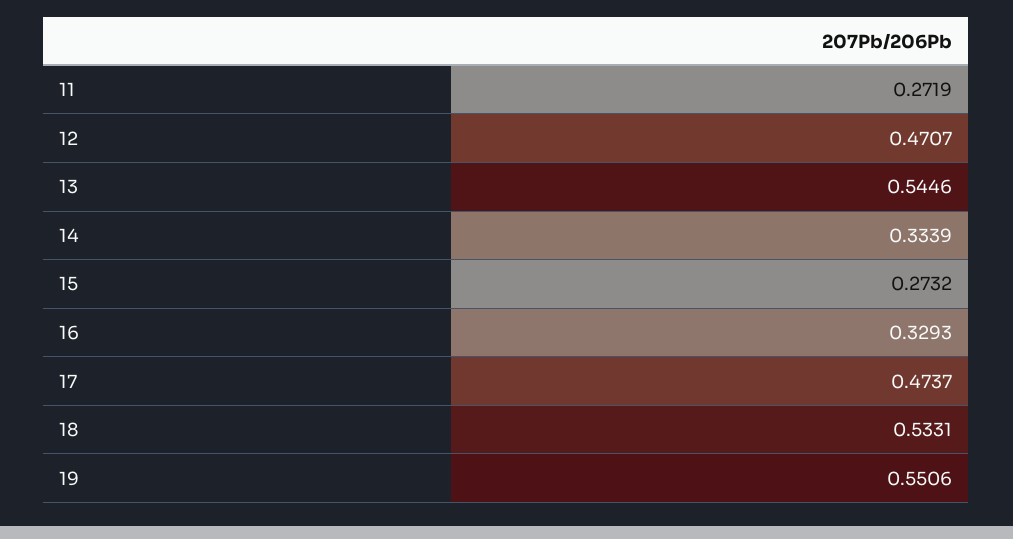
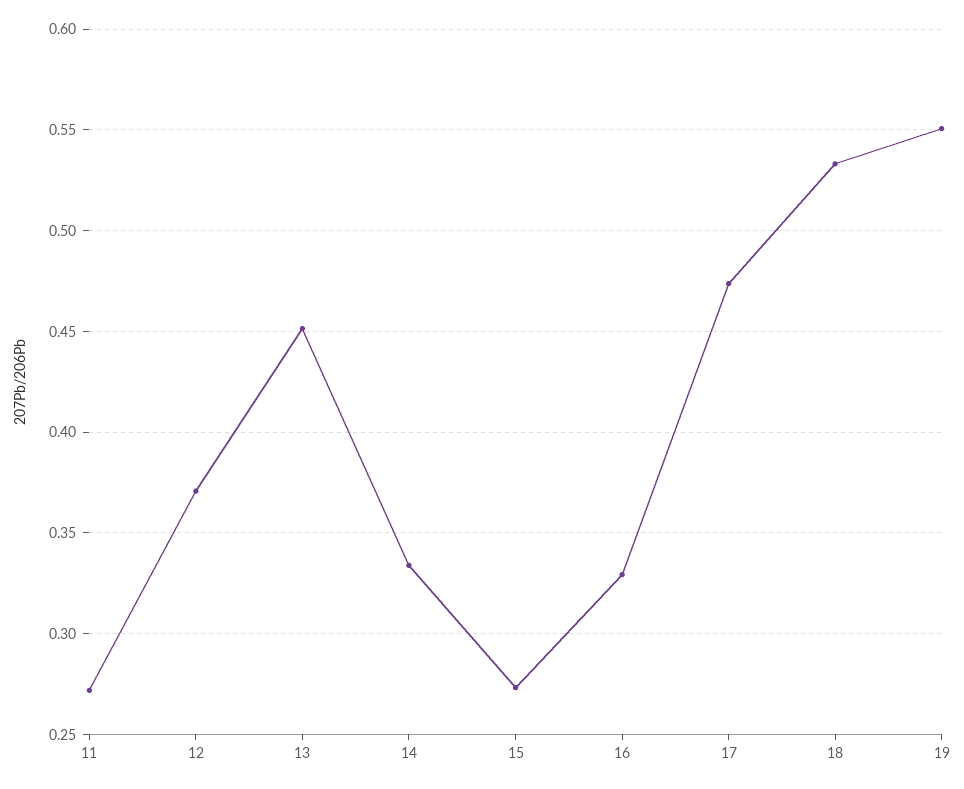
12: 0.4707 -> 0.37
13: 0.5446 -> 0.45

